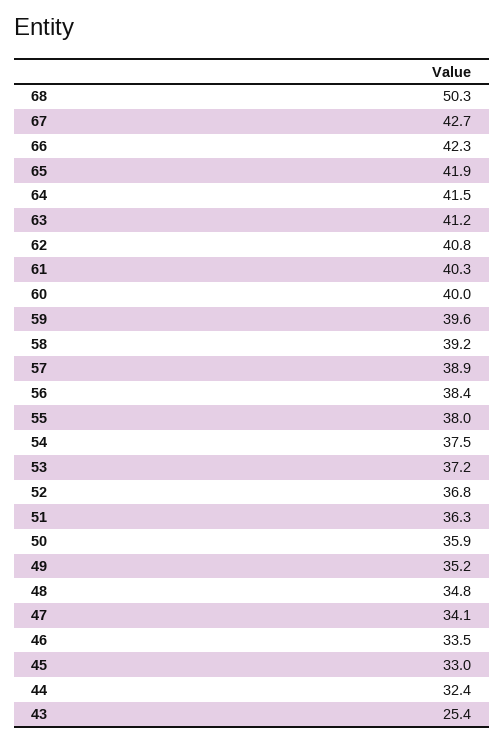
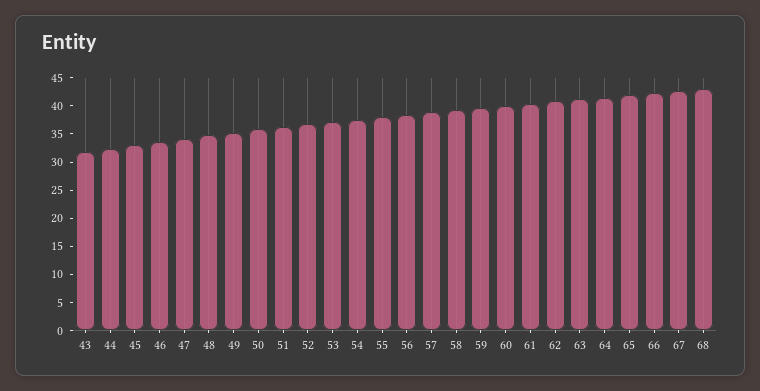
68: 50.3 -> 42.5
43: 25.4 -> 32.5

